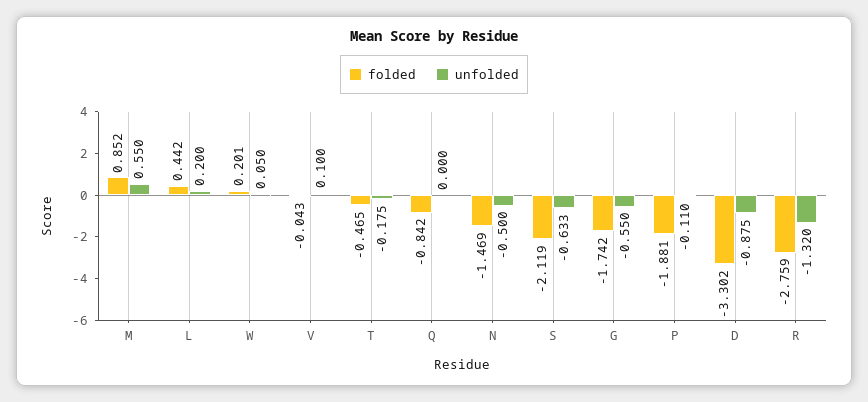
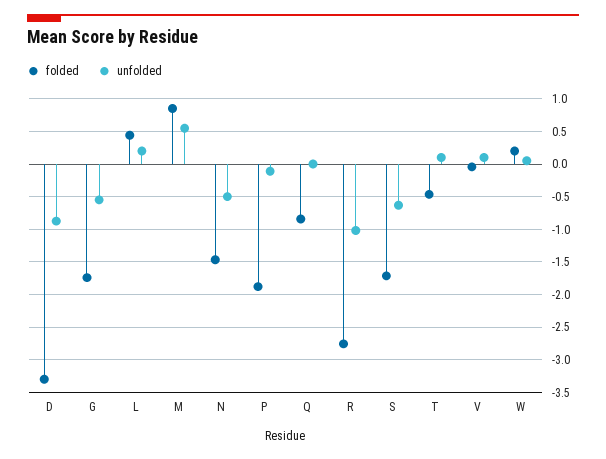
unfolded, T: -0.175 -> 0.1
folded, S: -2.119 -> -1.7
unfolded, R: -1.32 -> -1

